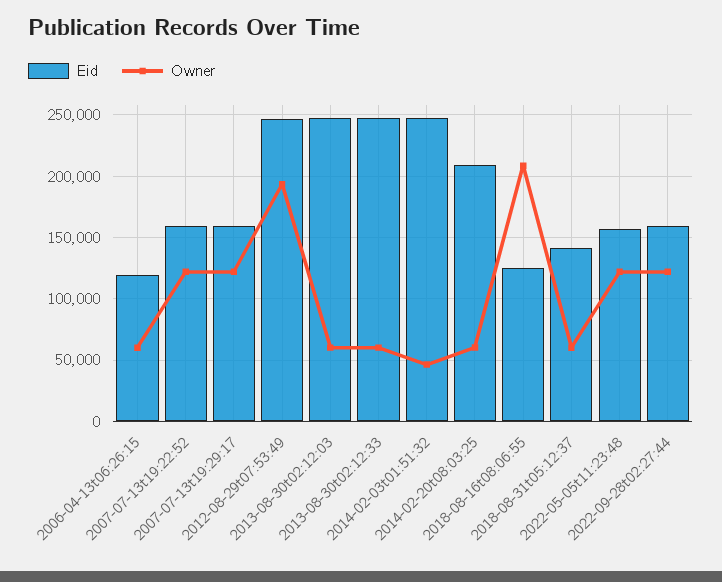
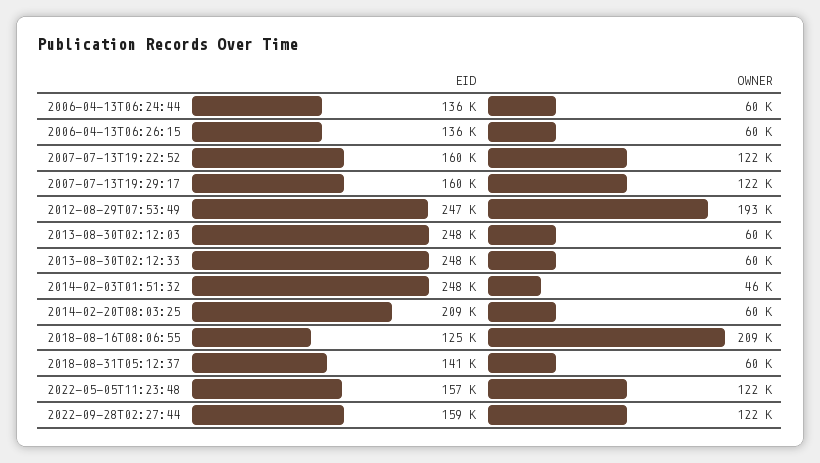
Eid, 2006-04-13t06:26:15: 120000 -> 136000
Eid, 2006-04-13T06:24:44: none -> 136000
Owner, 2006-04-13T06:24:44: none -> 60000

